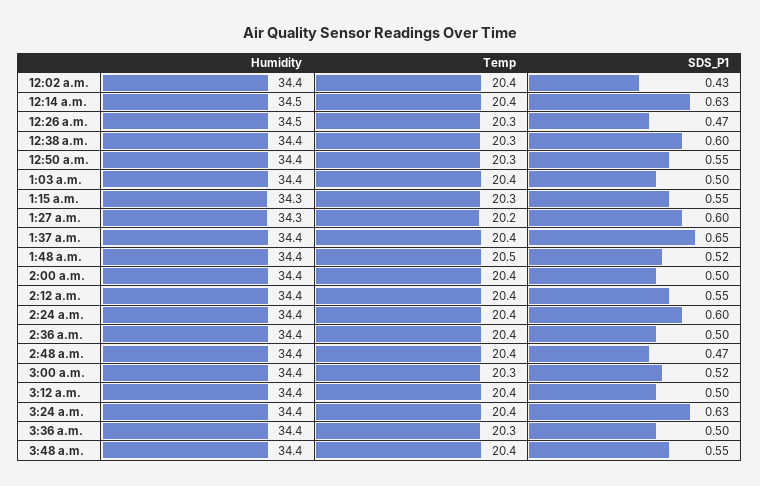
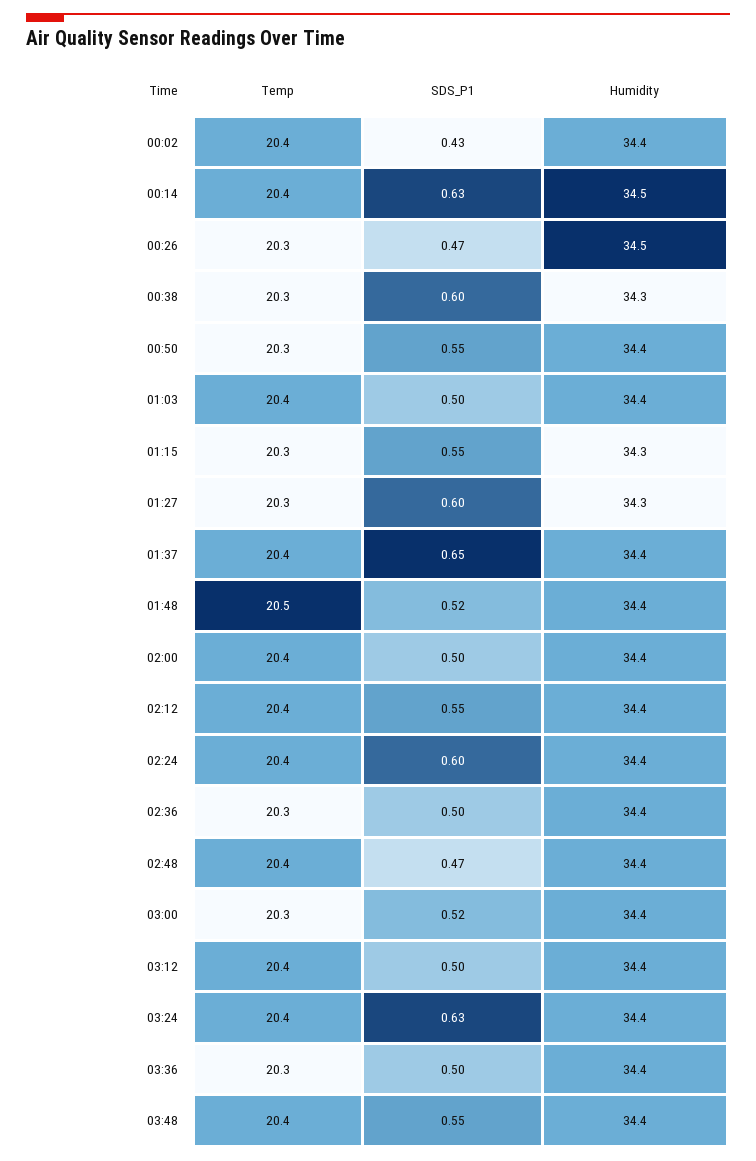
Humidity, 12:38 a.m.: 34.4 -> 34.3
Temp, 1:27 a.m.: 20.2 -> 20.3
Temp, 2:36 a.m.: 20.4 -> 20.3

